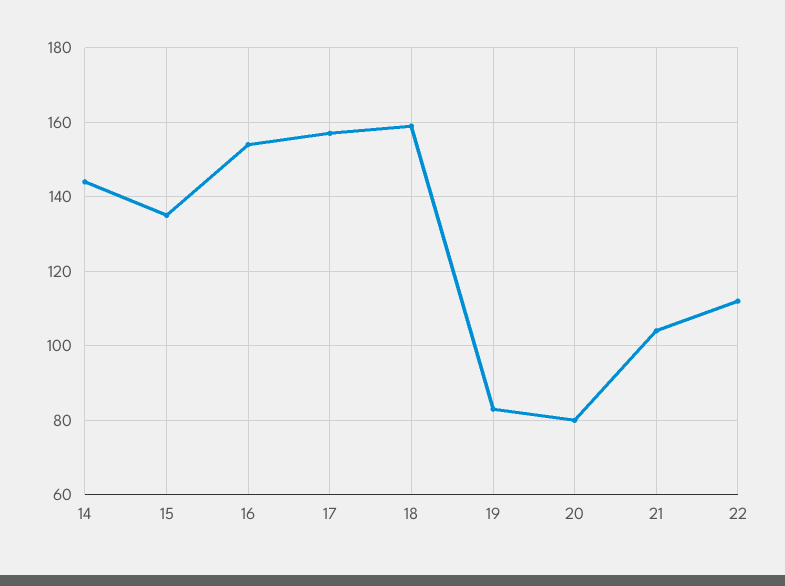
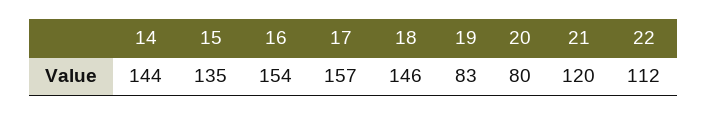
18: 160 -> 146
21: 105 -> 120

